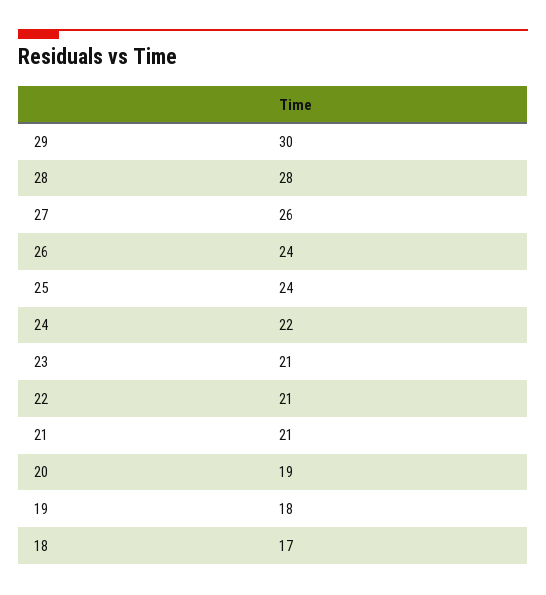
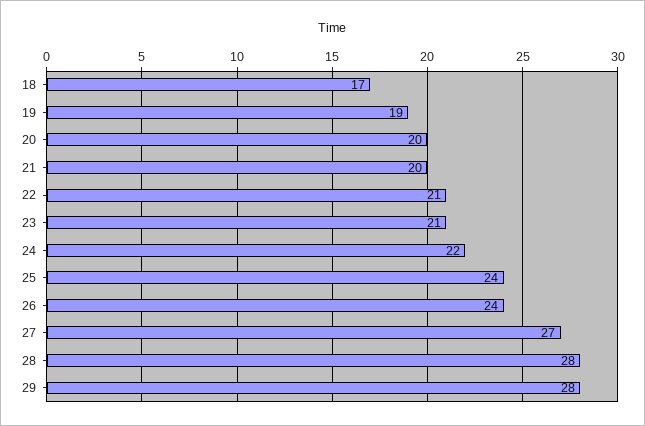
29: 30 -> 28
27: 26 -> 27
21: 21 -> 20
20: 19 -> 20
19: 18 -> 19

